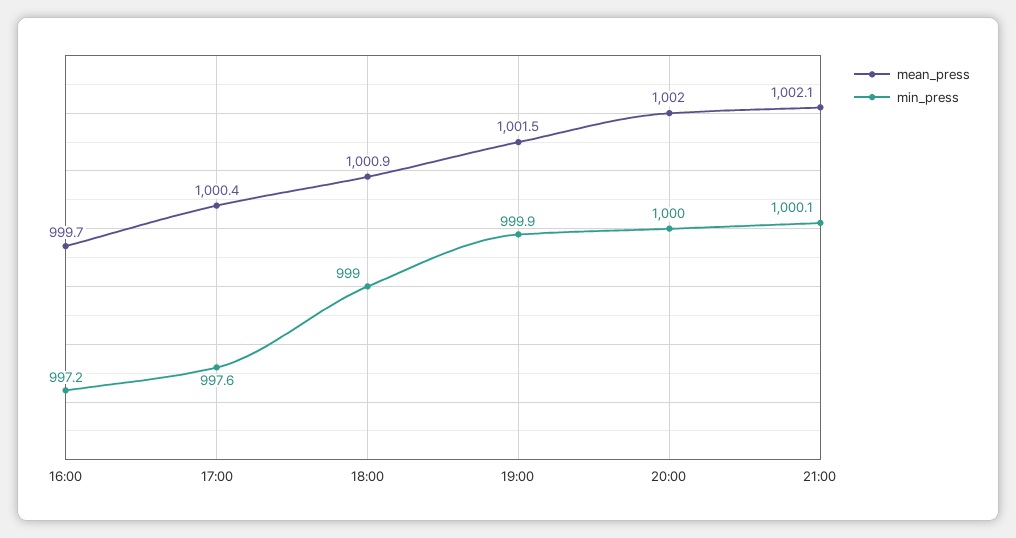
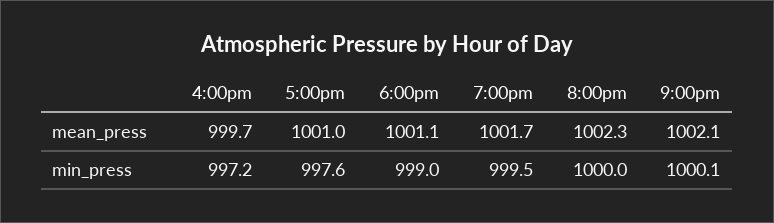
mean_press, 17:00: 1000.4 -> 1001
mean_press, 18:00: 1000.9 -> 1001.1
mean_press, 19:00: 1001.5 -> 1001.7
min_press, 19:00: 999.9 -> 999.5
mean_press, 20:00: 1002 -> 1002.3

